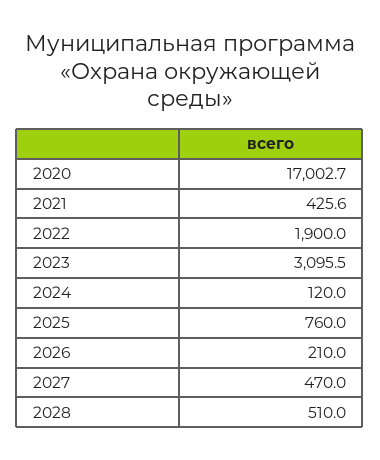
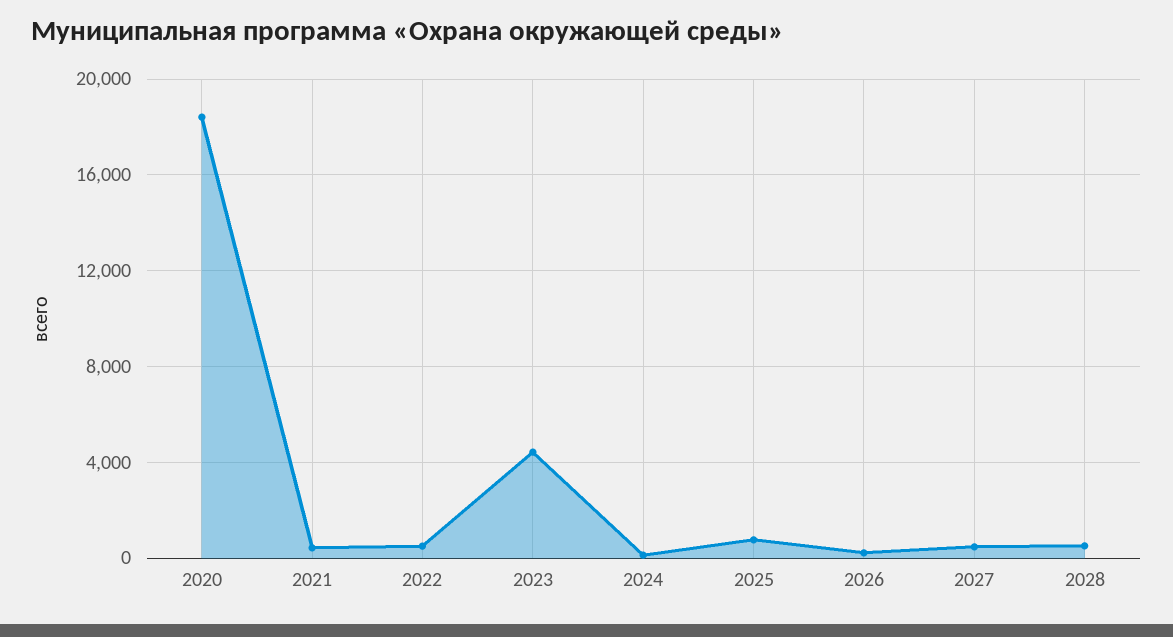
2020: 17002.7 -> 18500
2022: 1900 -> 500
2023: 3095.5 -> 4500

